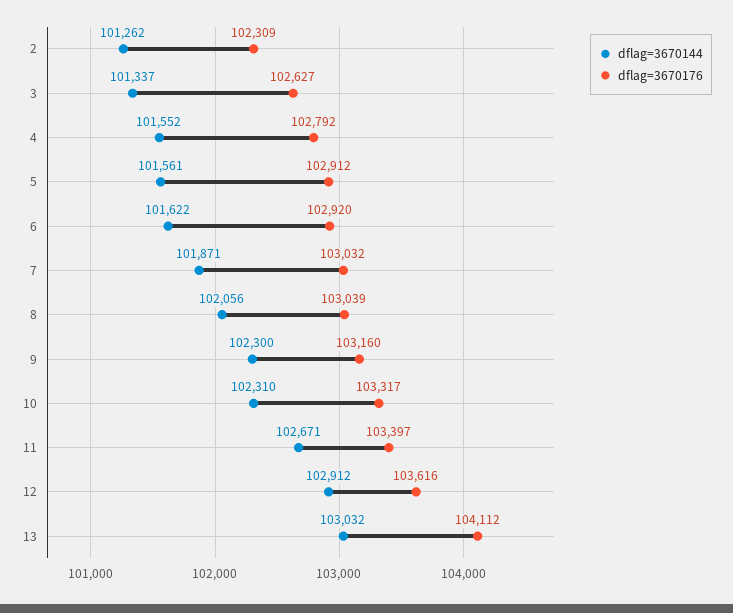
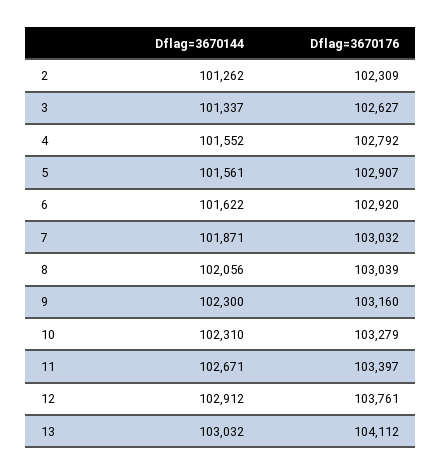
dflag=3670176, 5: 102912 -> 102907
dflag=3670176, 10: 103317 -> 103279
dflag=3670176, 12: 103616 -> 103761

